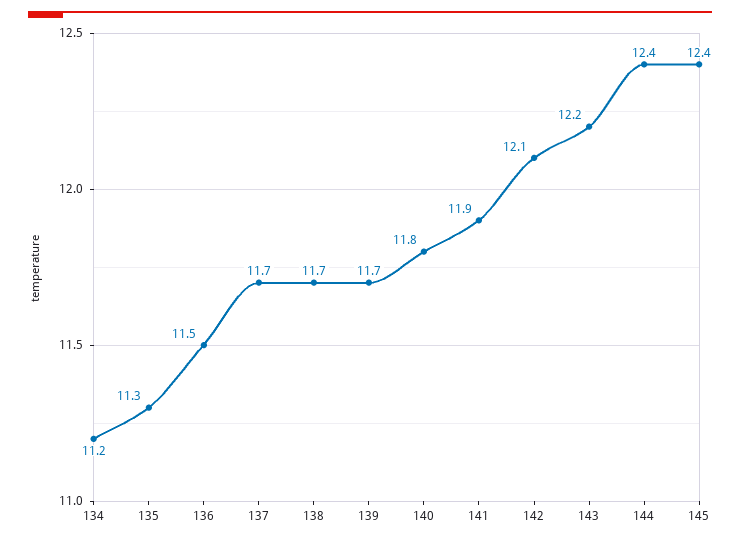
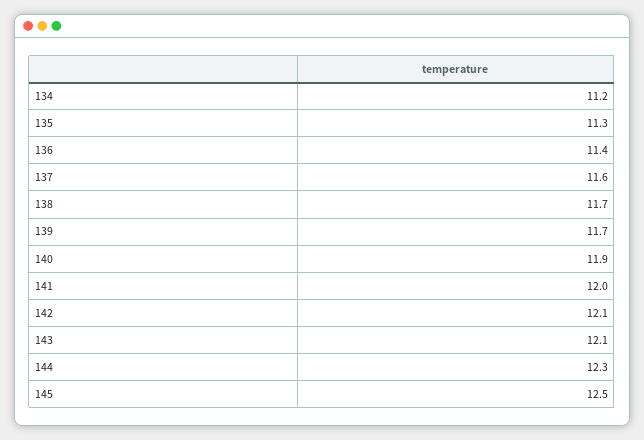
136: 11.5 -> 11.4
137: 11.7 -> 11.6
140: 11.8 -> 11.9
141: 11.9 -> 12
143: 12.2 -> 12.1
144: 12.4 -> 12.3
145: 12.4 -> 12.5

